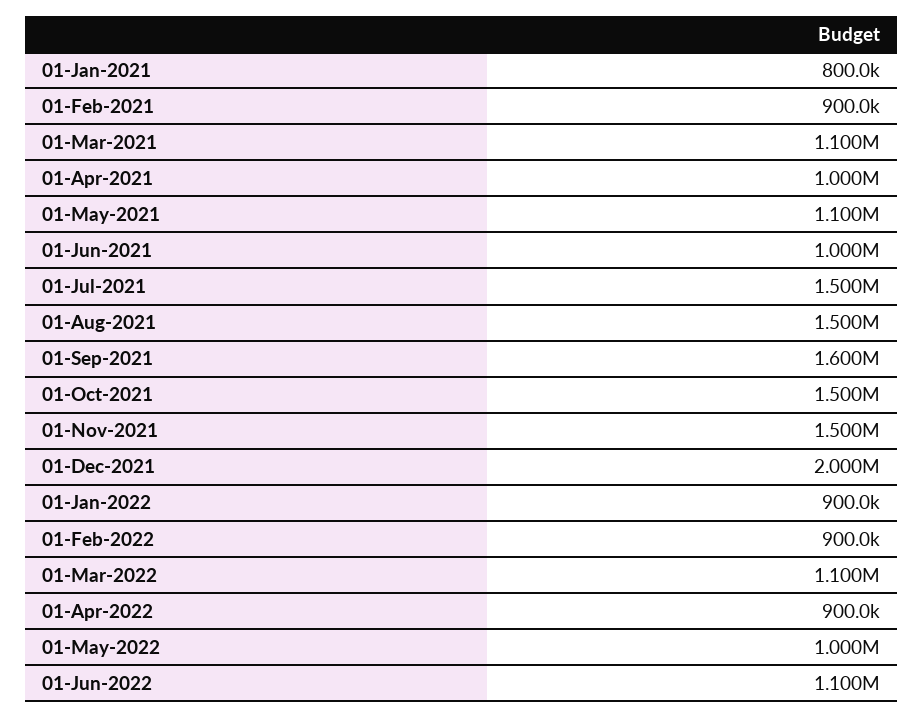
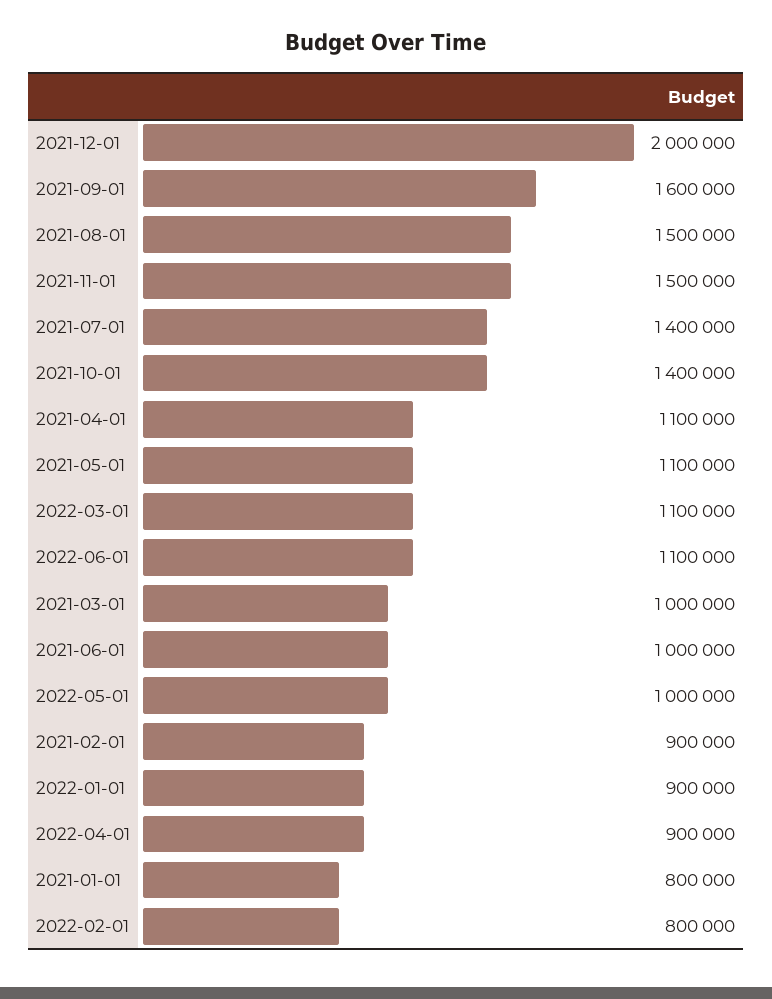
01-Mar-2021: 1100000 -> 1000000
01-Apr-2021: 1000000 -> 1100000
01-Jul-2021: 1500000 -> 1400000
01-Oct-2021: 1500000 -> 1400000
01-Feb-2022: 900000 -> 800000

